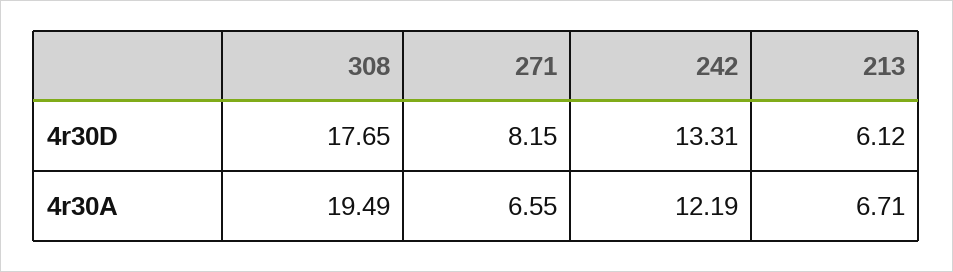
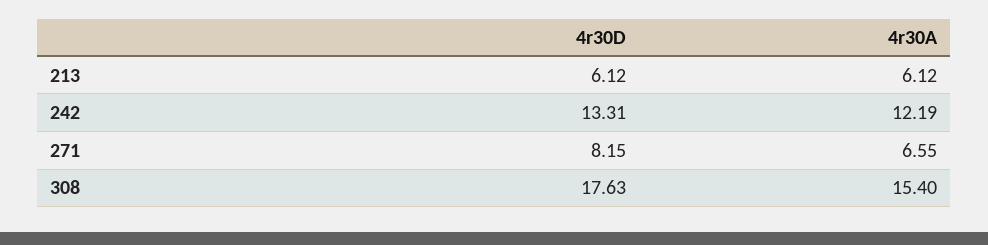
308, 4r30D: 17.65 -> 17.63
308, 4r30A: 19.49 -> 15.4
213, 4r30A: 6.71 -> 6.12

